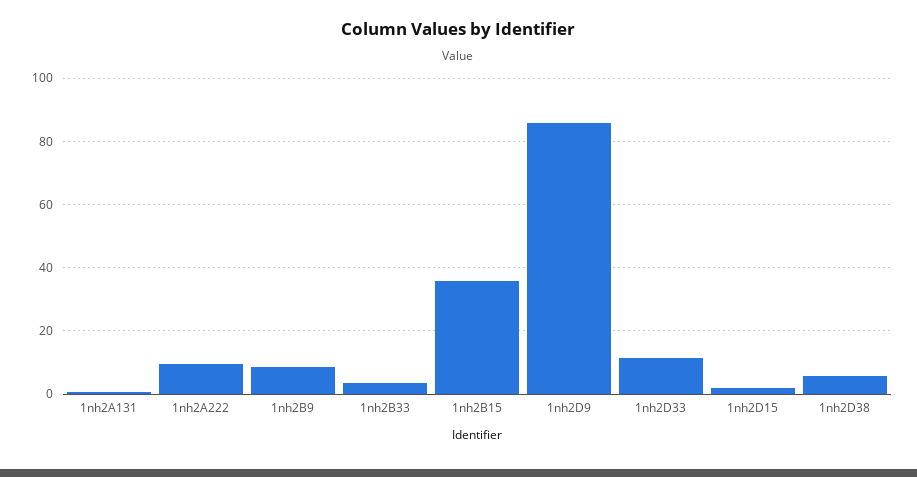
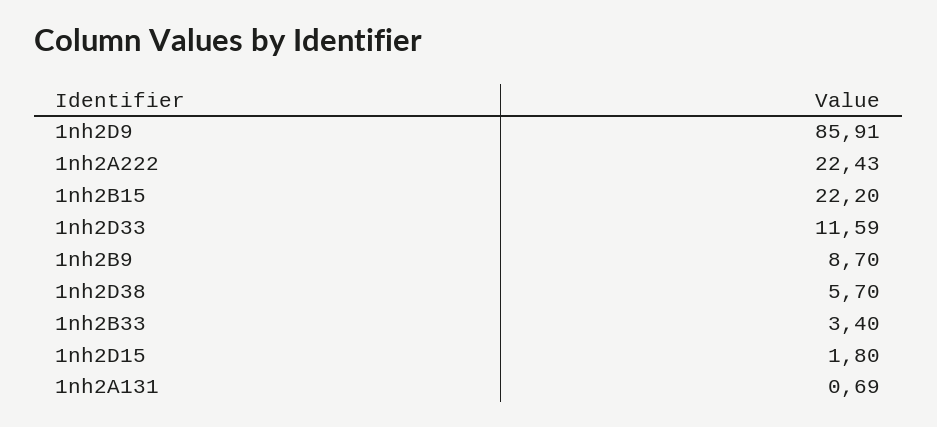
1nh2A222: 10 -> 22.43
1nh2B15: 36 -> 22.2

